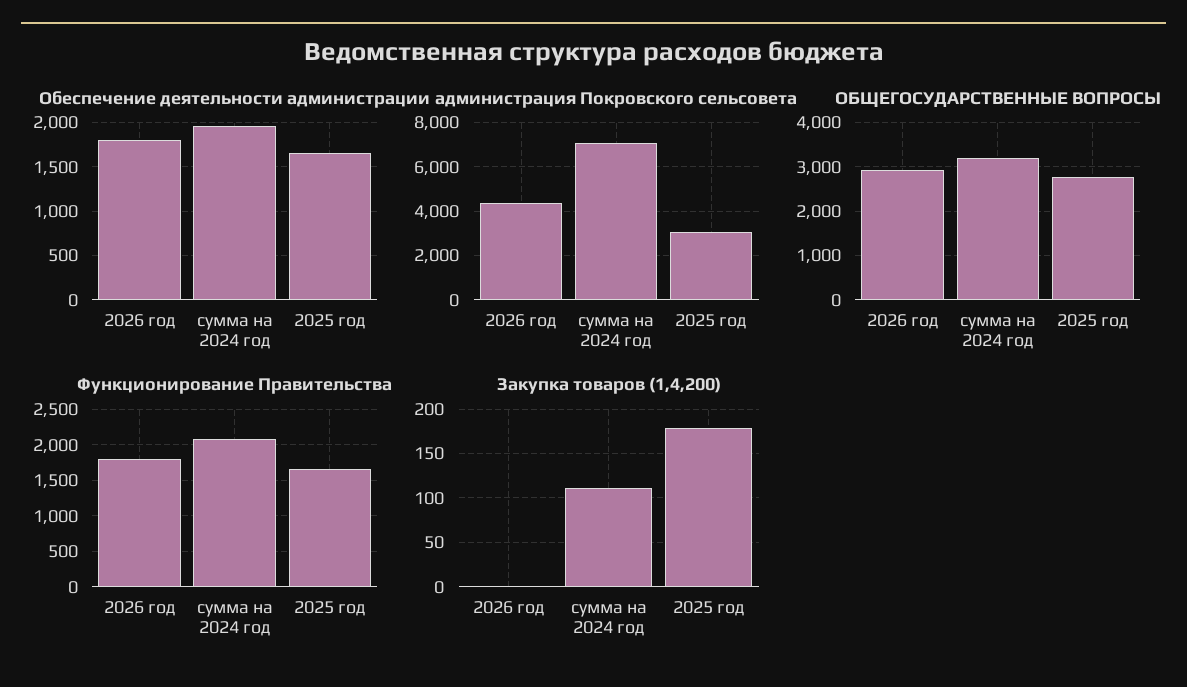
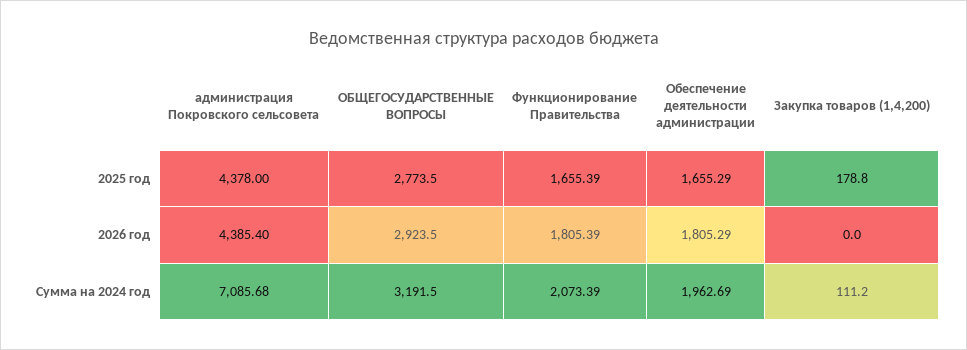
администрация Покровского сельсовета, 2025 год: 3000 -> 4378

